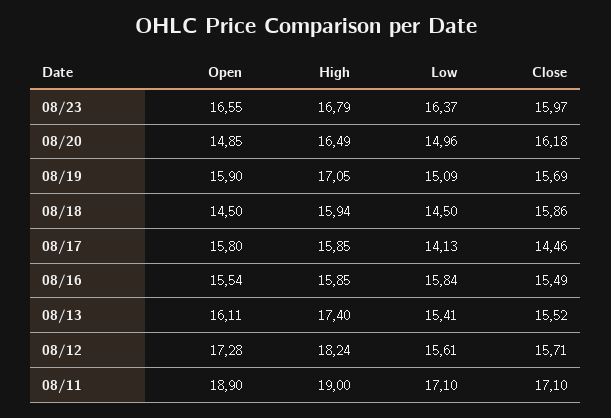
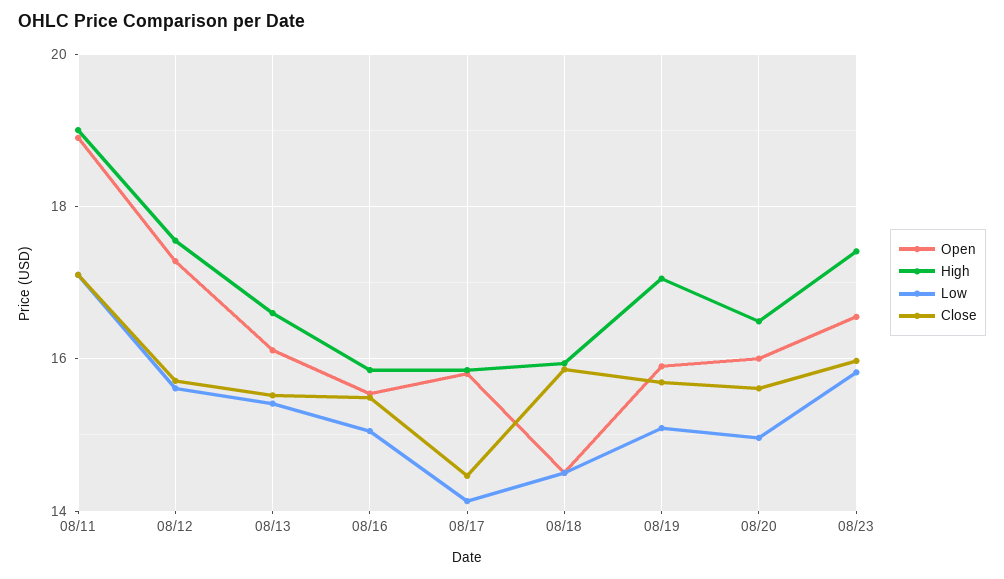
High, 08/23: 16.79 -> 17.4
Low, 08/23: 16.37 -> 15.8
Open, 08/20: 14.85 -> 16
Close, 08/20: 16.18 -> 15.6
Low, 08/16: 15.84 -> 15
High, 08/13: 17.4 -> 16.6
High, 08/12: 18.24 -> 17.6

